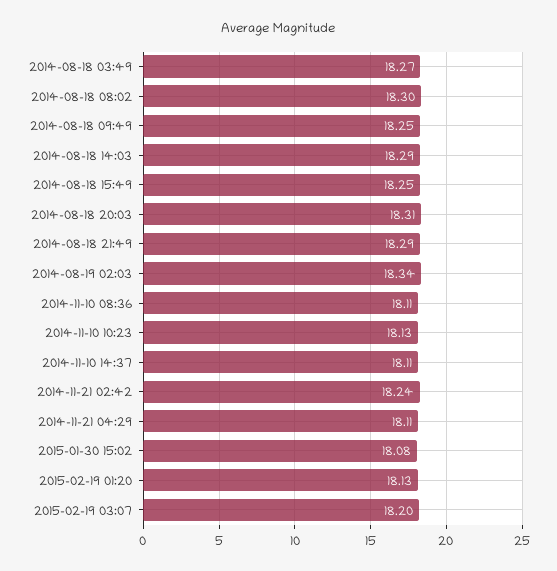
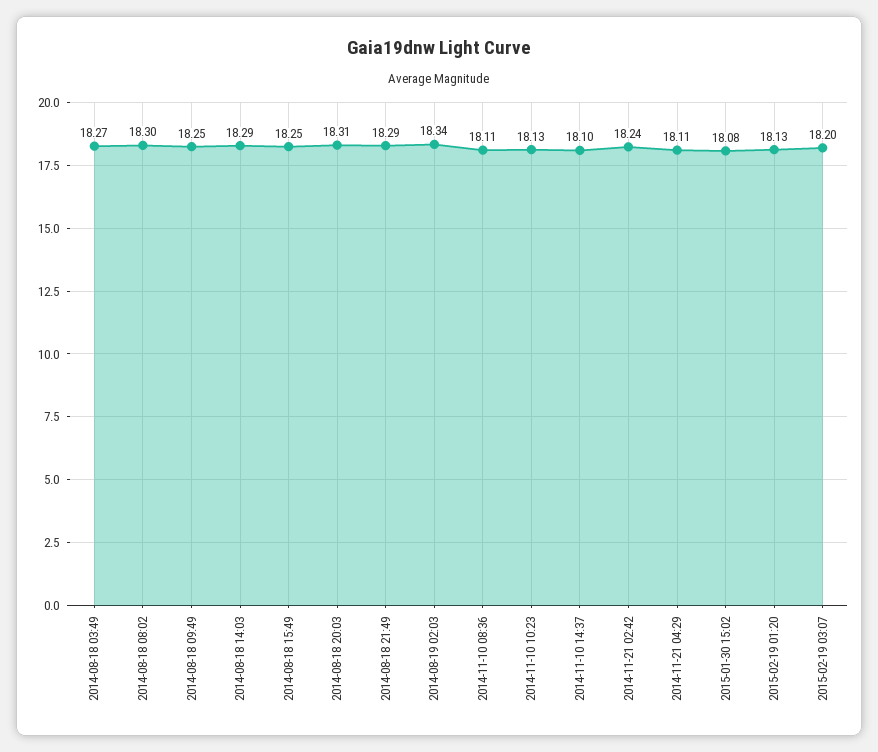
2014-11-10 14:37: 18.11 -> 18.1

